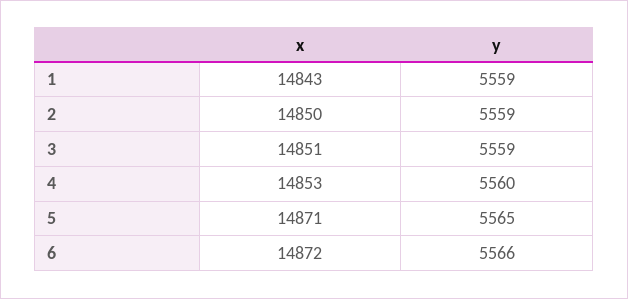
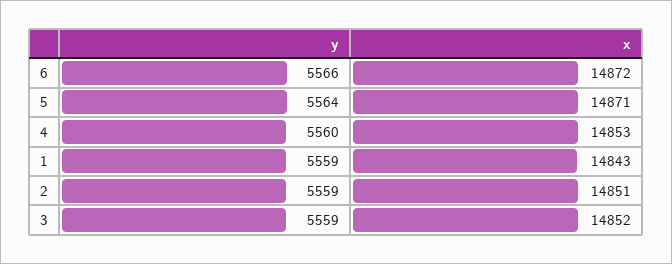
x, 2: 14850 -> 14851
x, 3: 14851 -> 14852
y, 5: 5565 -> 5564

